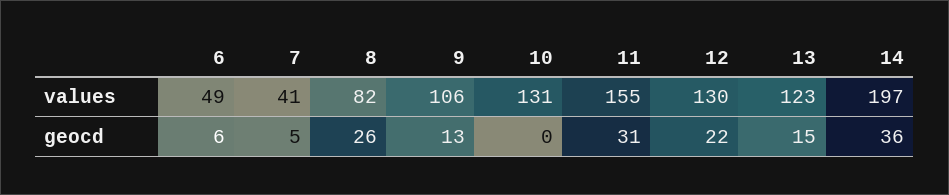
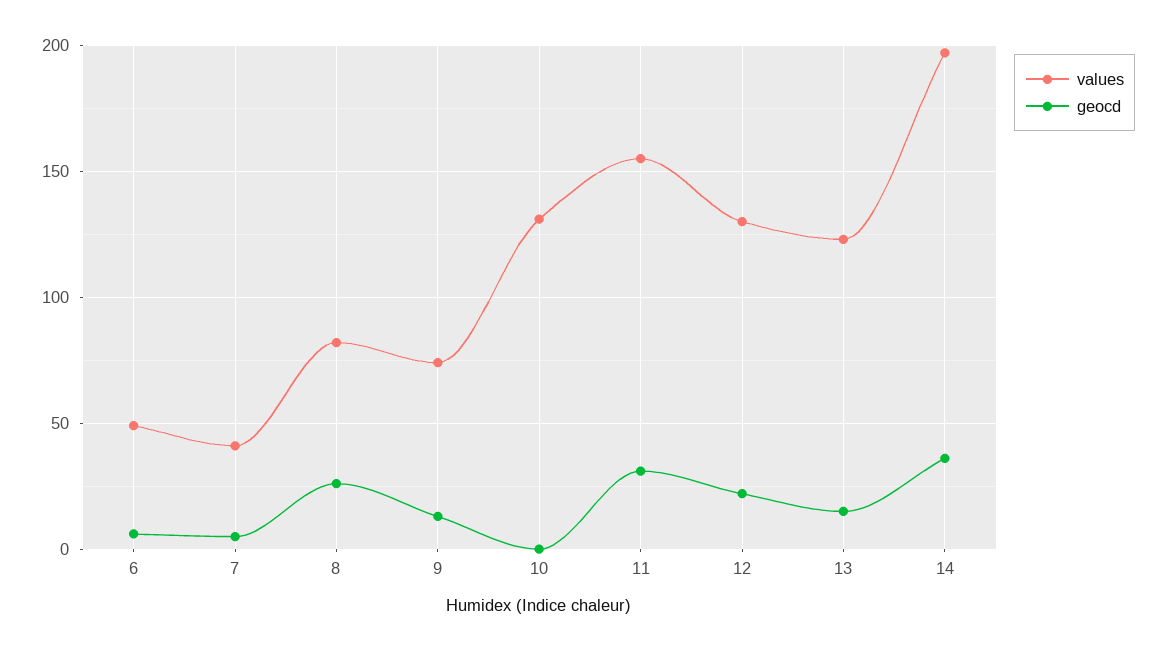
values, 9: 106 -> 75

